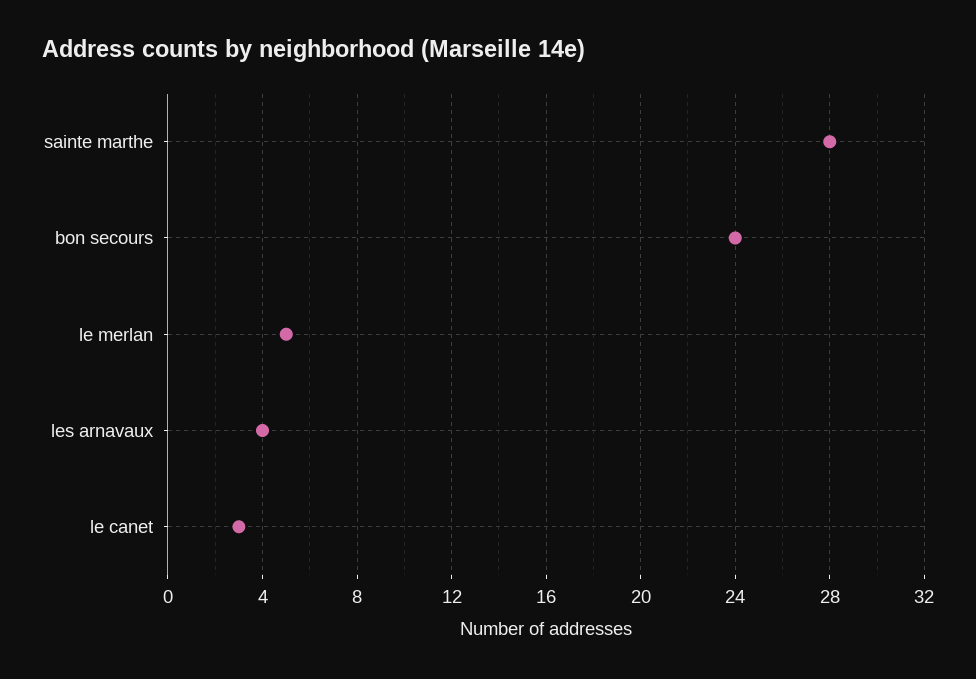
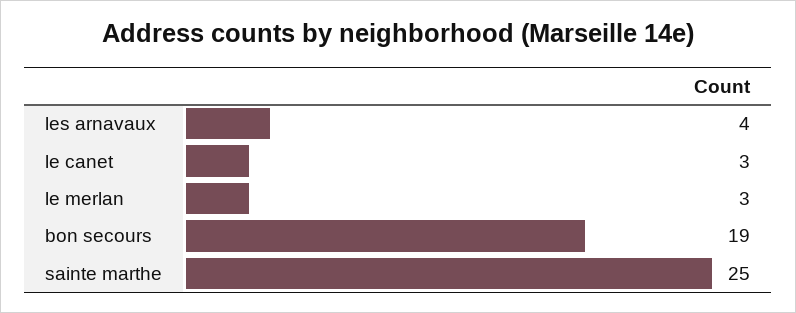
sainte marthe: 28 -> 25
bon secours: 24 -> 19
le merlan: 5 -> 3

